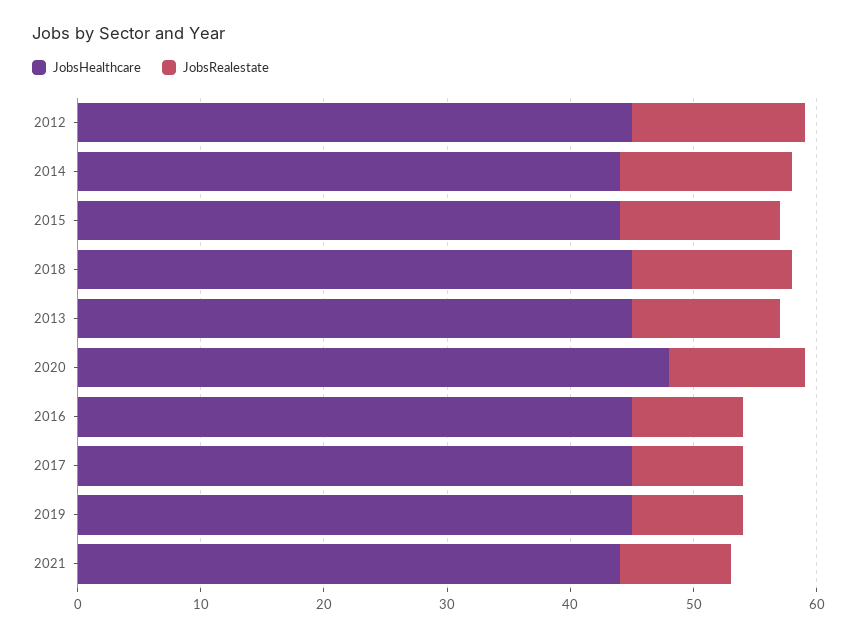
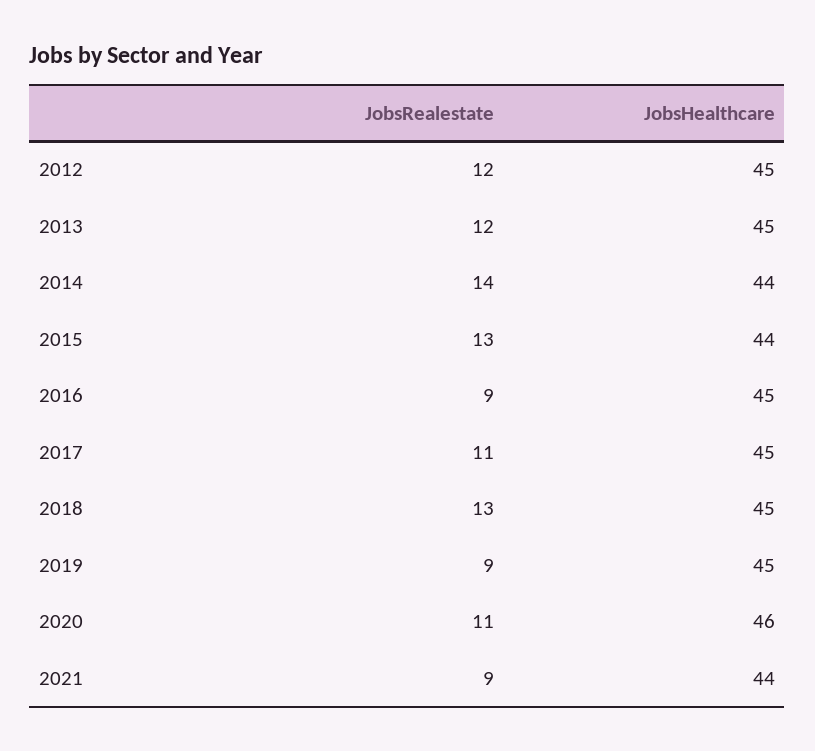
JobsRealestate, 2012: 14 -> 12
JobsHealthcare, 2020: 48 -> 46
JobsRealestate, 2017: 9 -> 11

